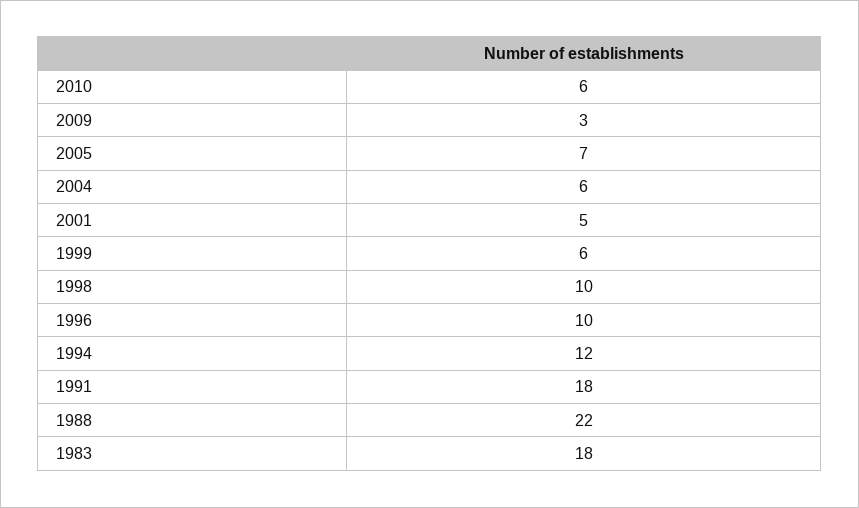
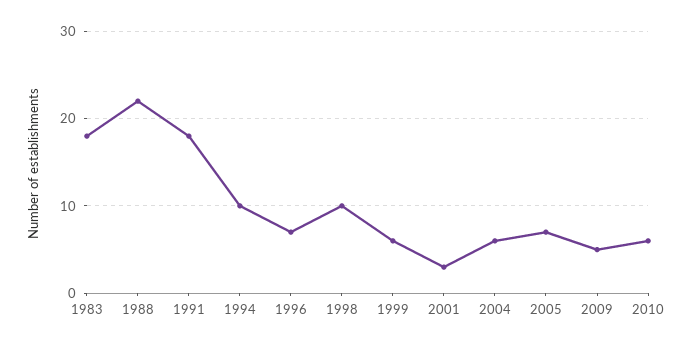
2009: 3 -> 5
2001: 5 -> 3
1996: 10 -> 7
1994: 12 -> 10

